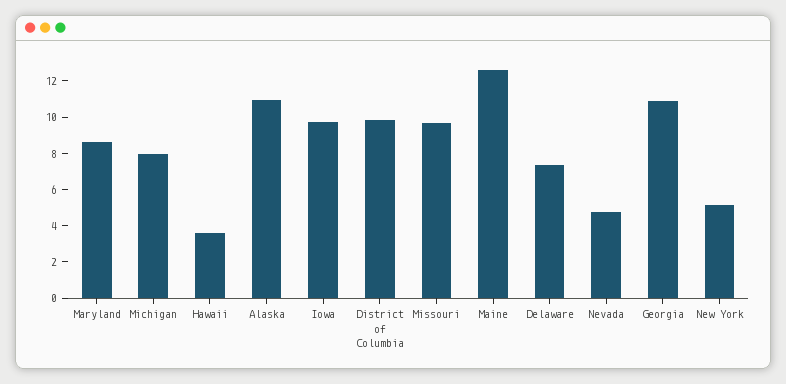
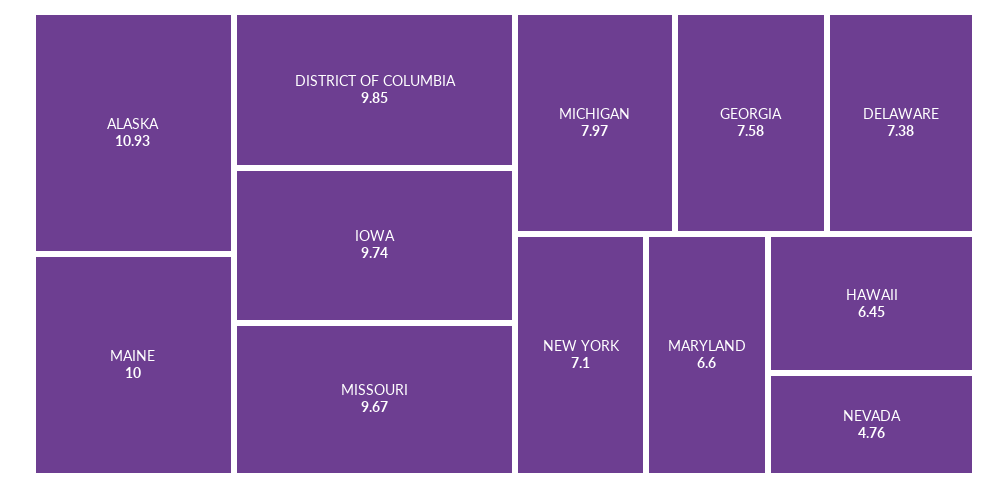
Maryland: 8.5 -> 6.6
Hawaii: 3.5 -> 6.45
Maine: 12.5 -> 10
Georgia: 11 -> 7.58
New York: 5 -> 7.1

